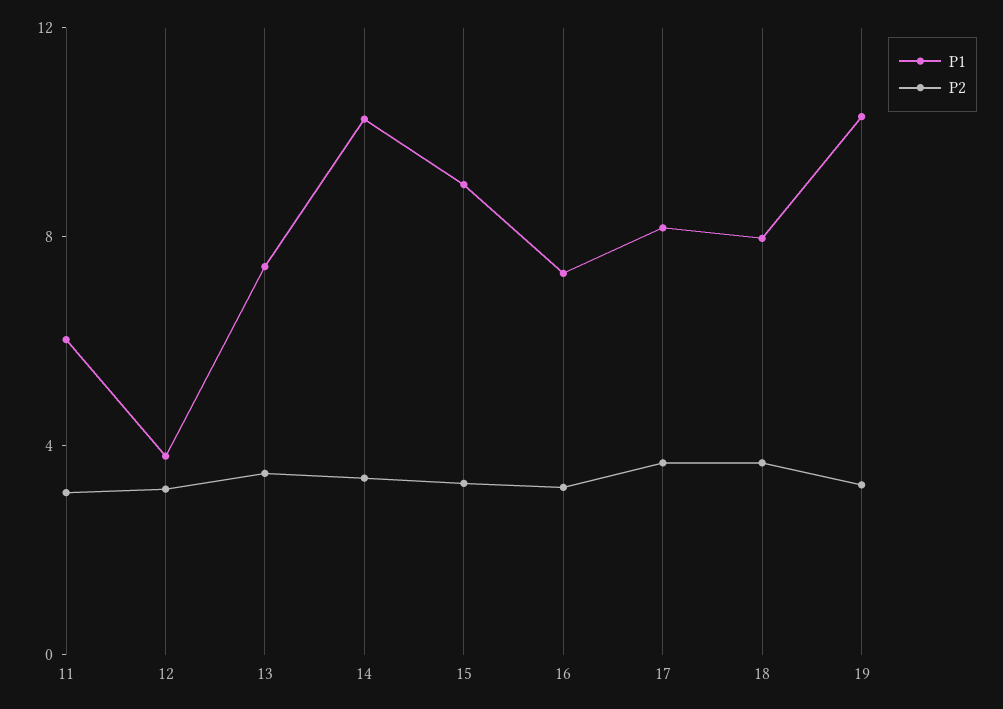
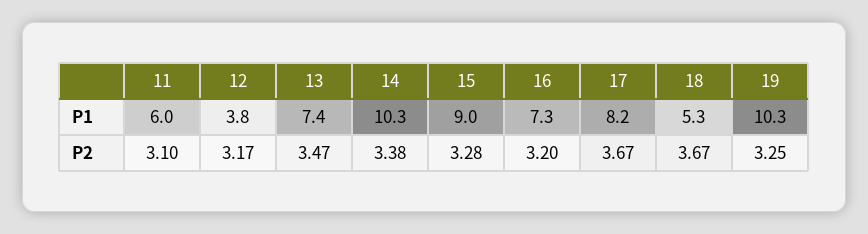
P1, 18: 8 -> 5.3

